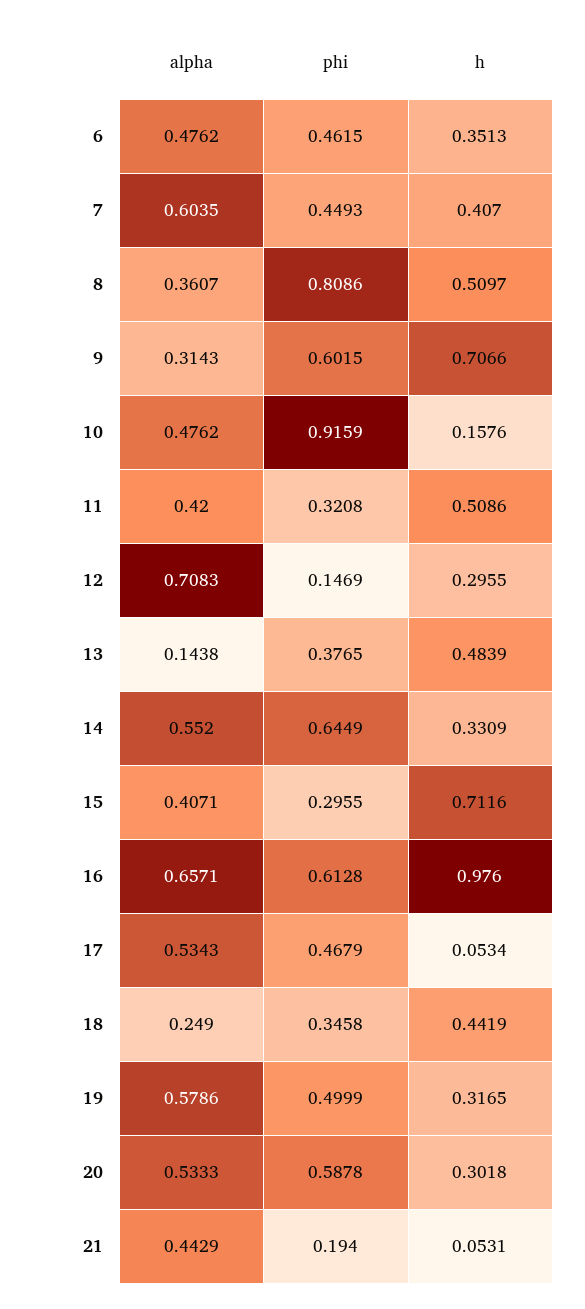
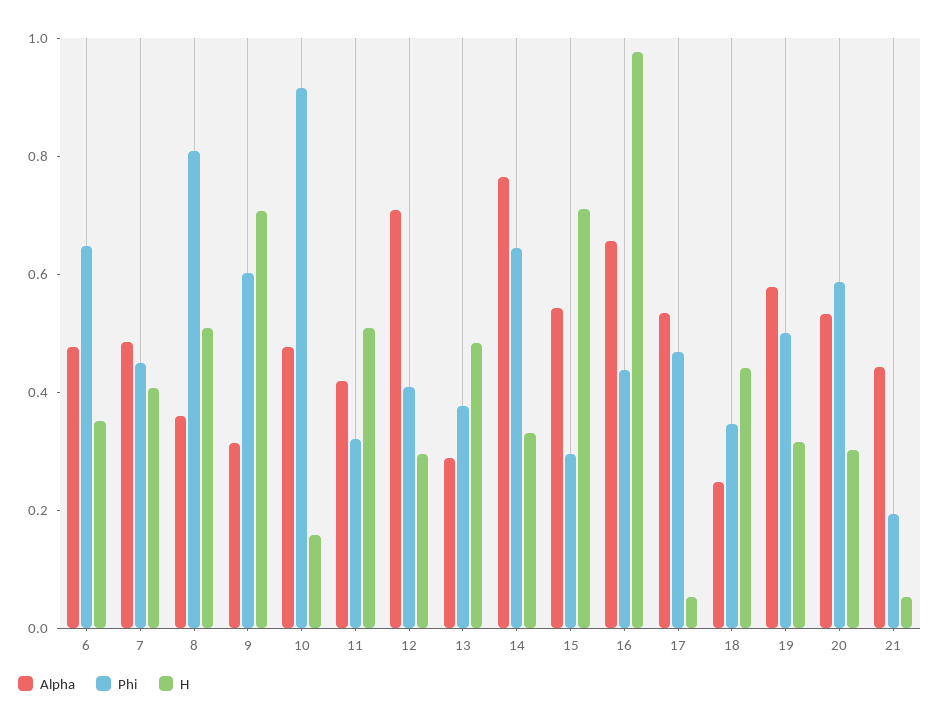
phi, 6: 0.4615 -> 0.65
alpha, 7: 0.6035 -> 0.5
phi, 12: 0.1469 -> 0.4
alpha, 13: 0.1438 -> 0.3
alpha, 14: 0.552 -> 0.75
alpha, 15: 0.4071 -> 0.55
phi, 16: 0.6128 -> 0.45

